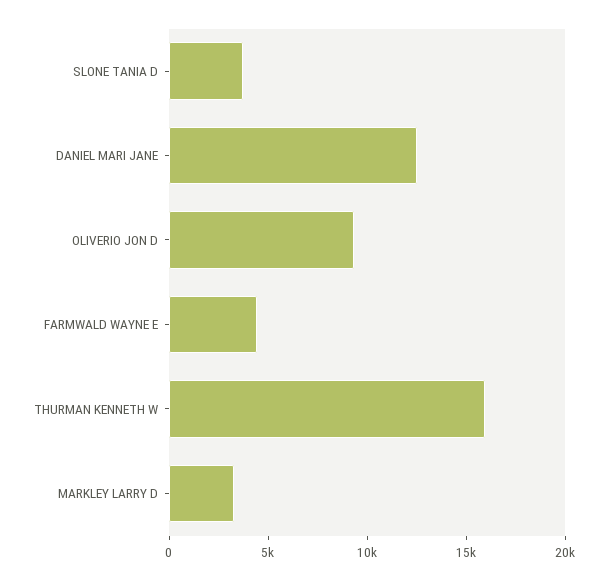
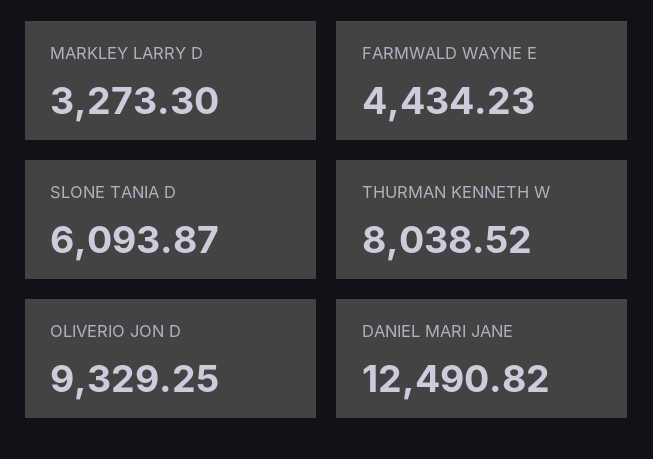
SLONE TANIA D: 4000 -> 6093.87
THURMAN KENNETH W: 16000 -> 8038.52

